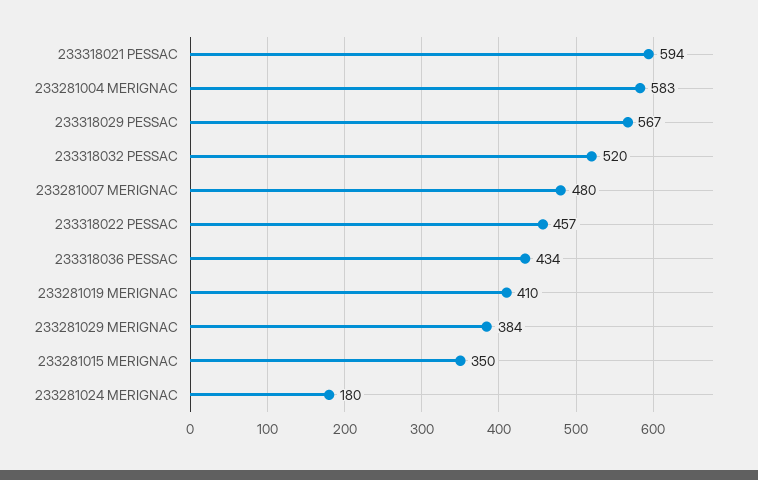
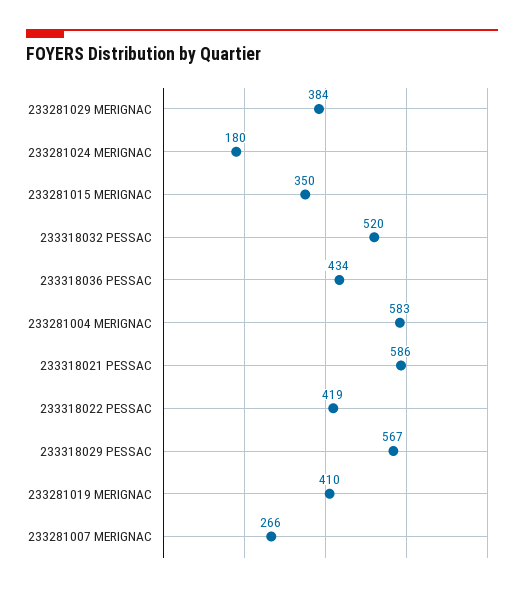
233318021 PESSAC: 594 -> 586
233281007 MERIGNAC: 480 -> 266
233318022 PESSAC: 457 -> 419

